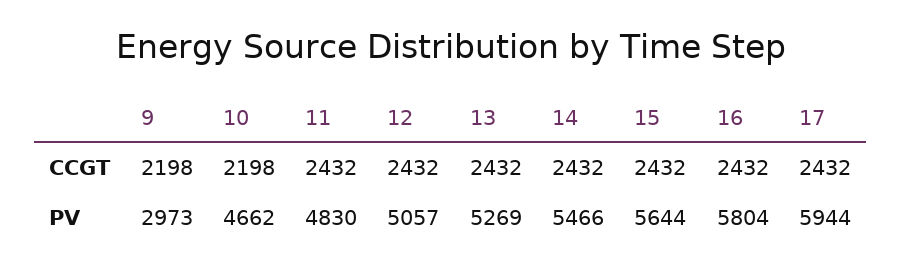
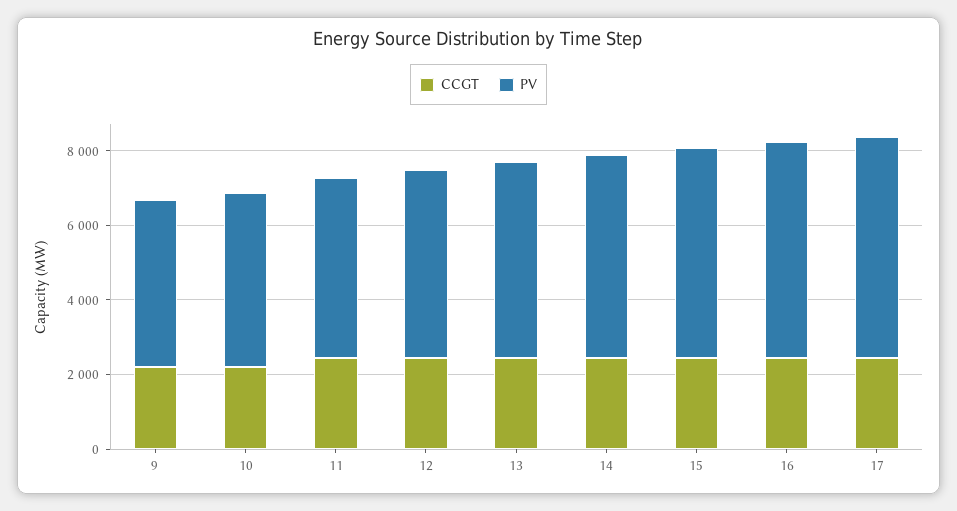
PV, 9: 2973 -> 4500

